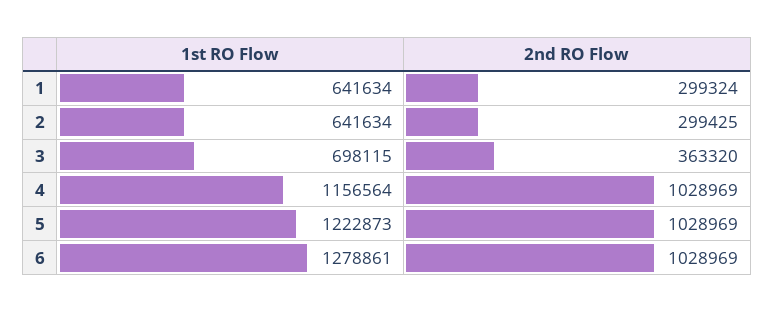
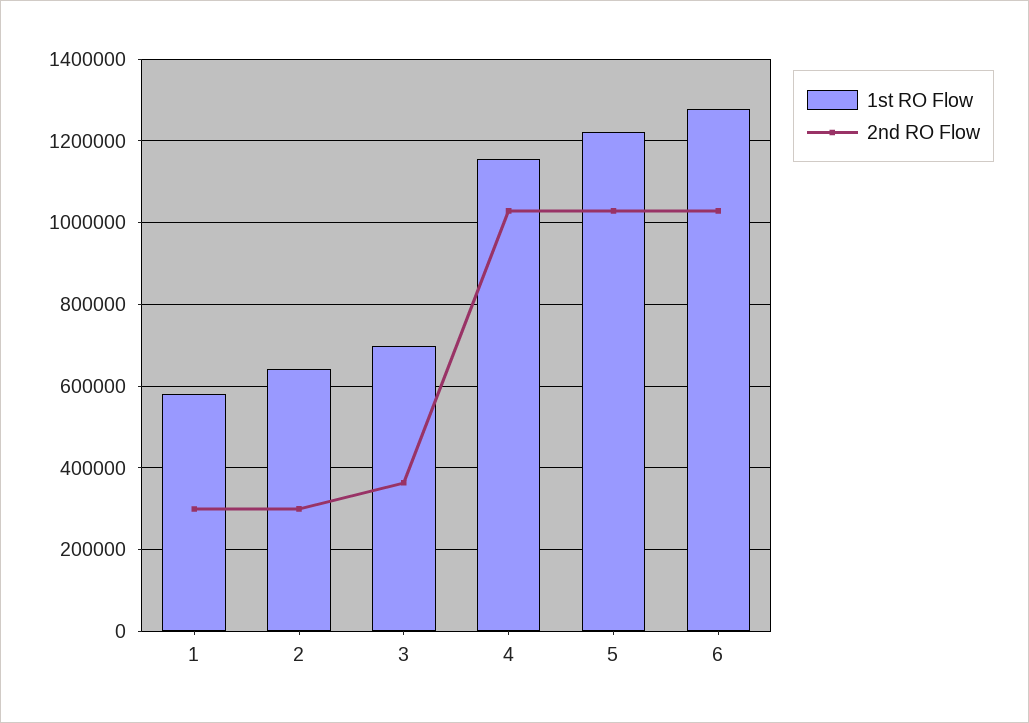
1st RO Flow, 1: 641634 -> 580000

